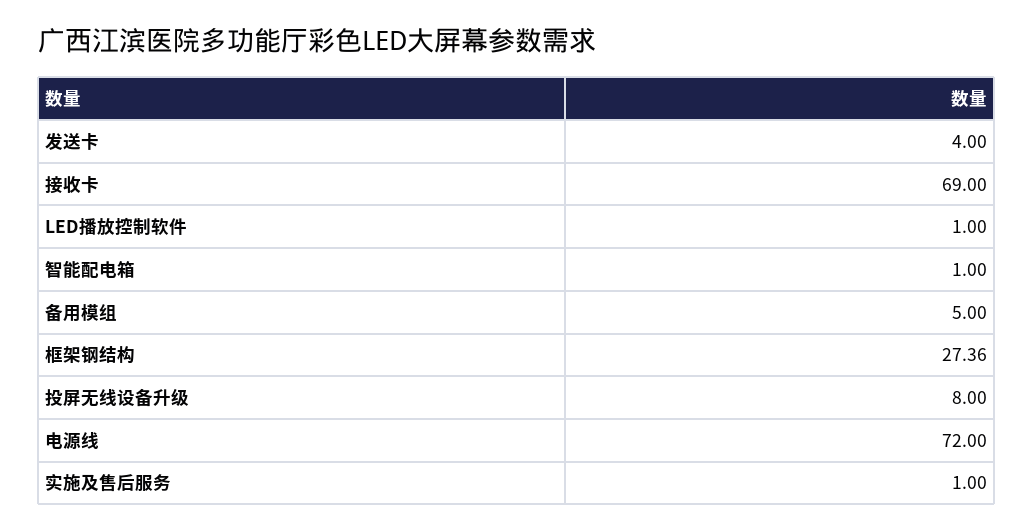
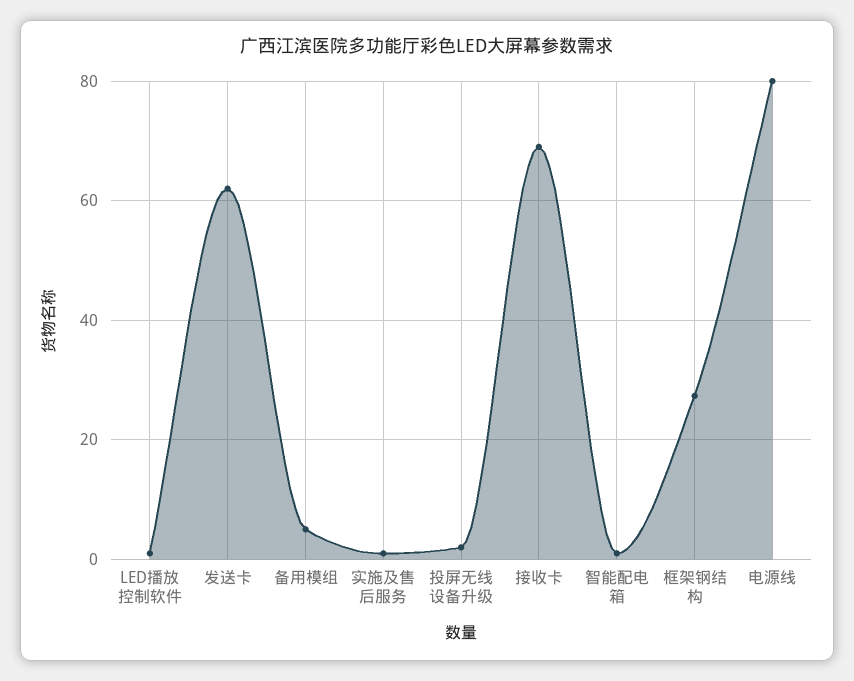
发送卡: 4 -> 62
投屏无线设备升级: 8 -> 2
电源线: 72 -> 80

